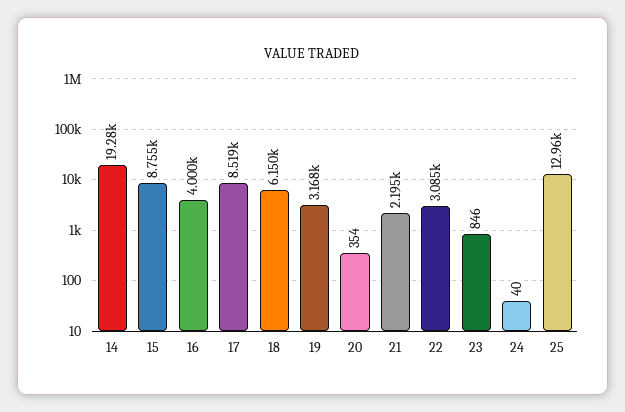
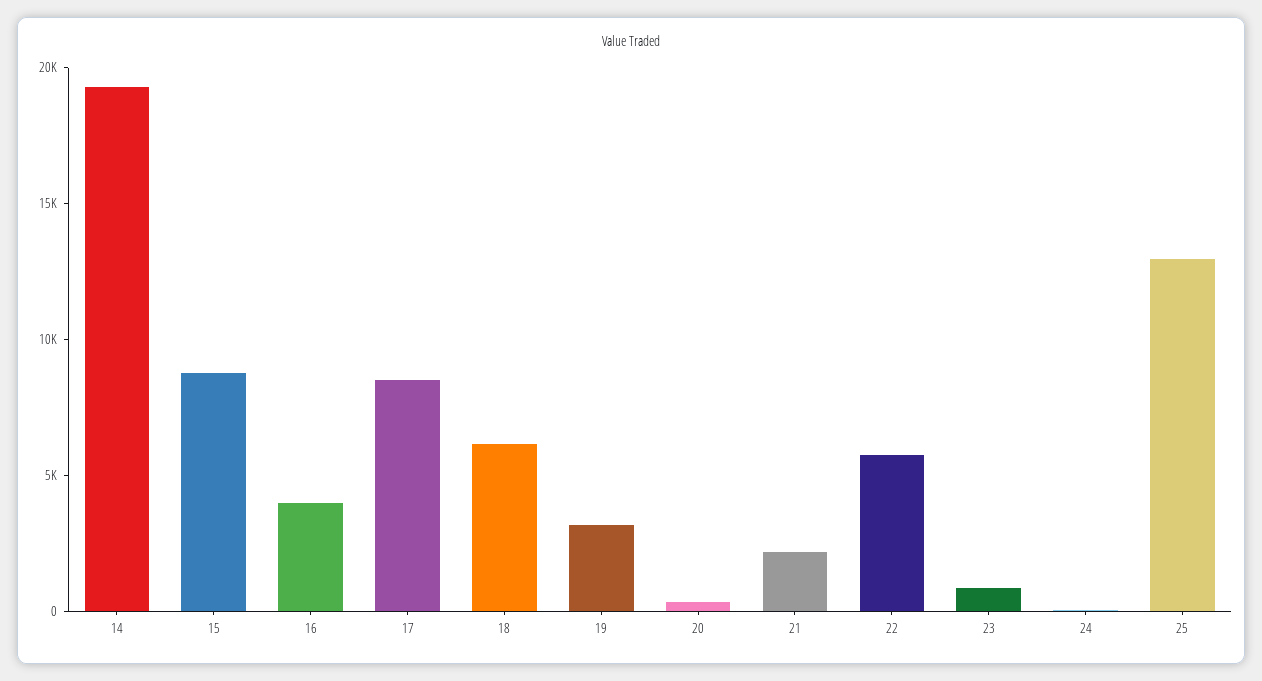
22: 3085 -> 6000

